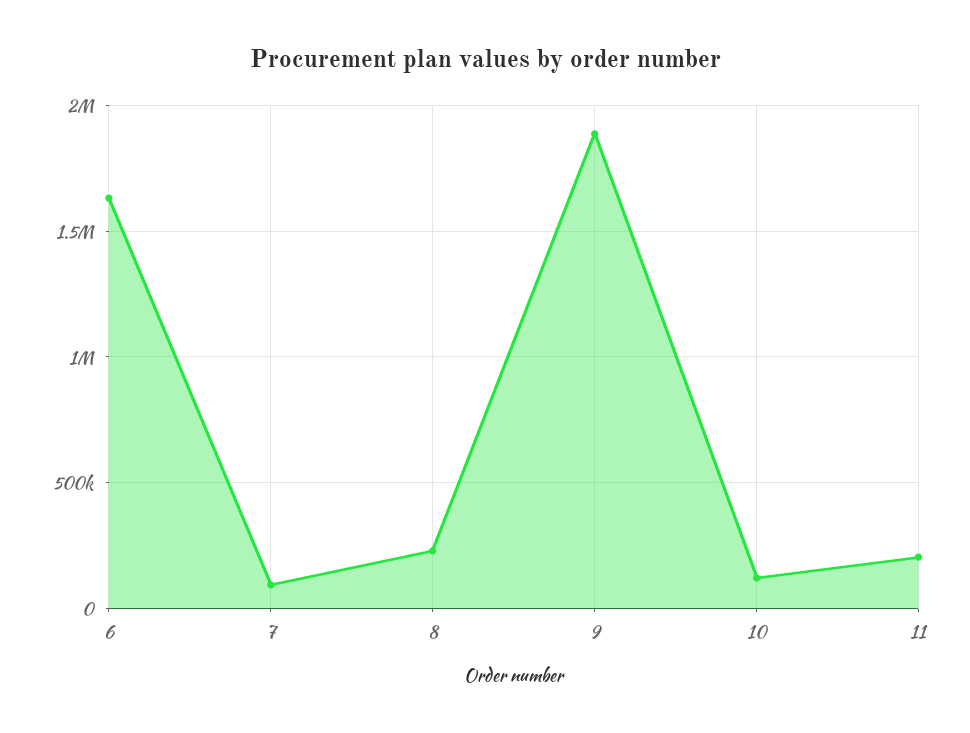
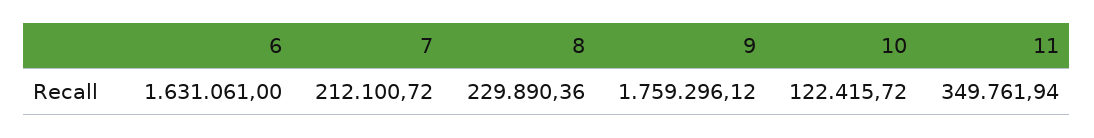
7: 100000 -> 212100.72
9: 1900000 -> 1759296.12
11: 200000 -> 349761.94

